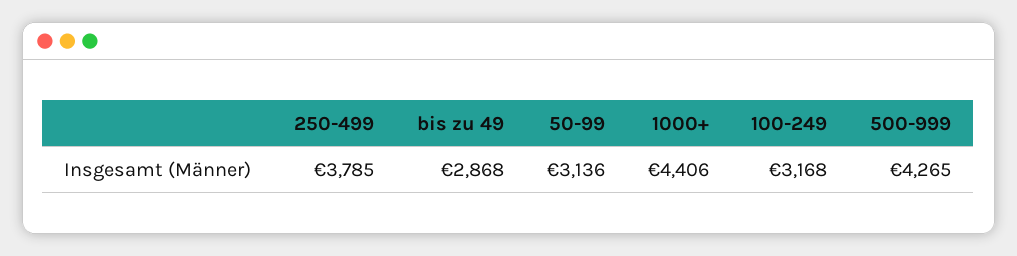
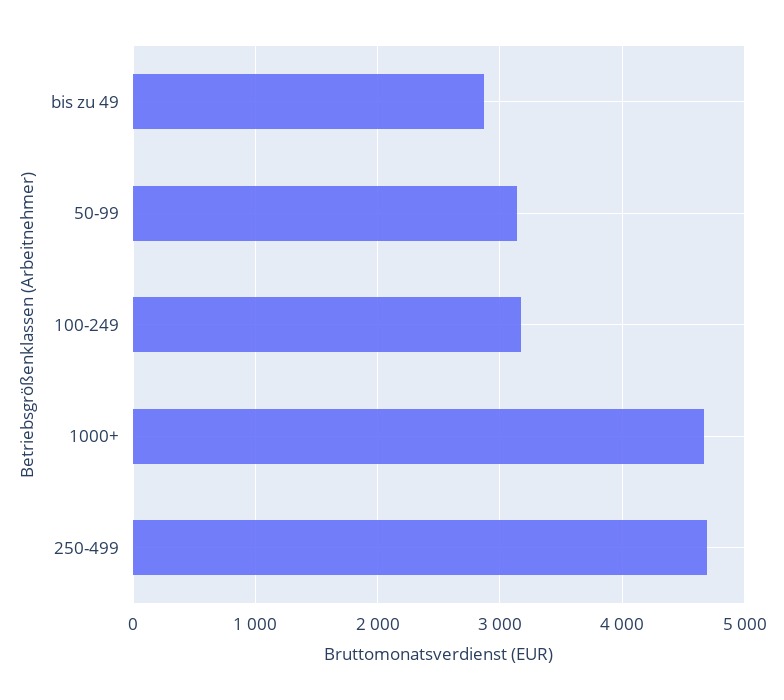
250-499: 3785 -> 4700
1000+: 4406 -> 4700
500-999: 4265 -> none

